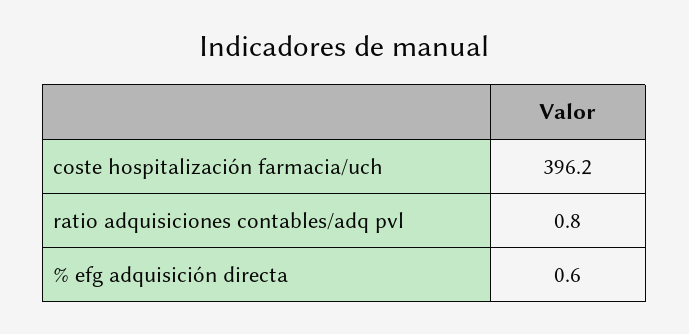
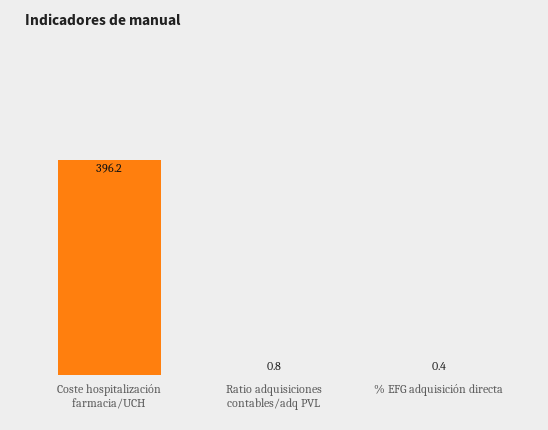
% efg adquisición directa: 0.6 -> 0.4

